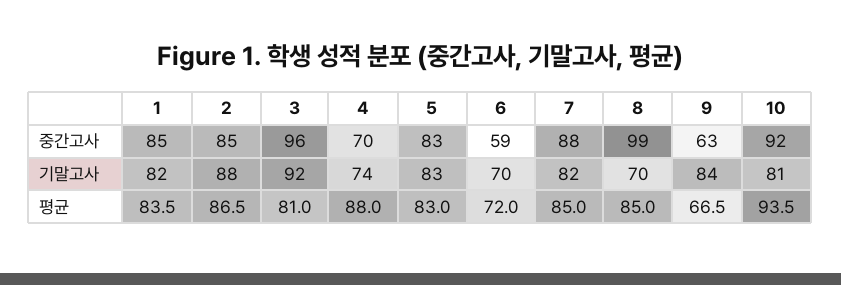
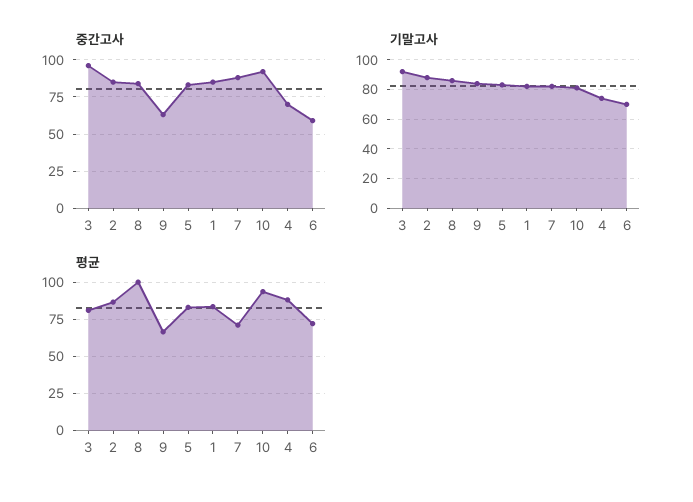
중간고사, 8: 99 -> 85
기말고사, 8: 70 -> 85
평균, 7: 85 -> 70
평균, 8: 85 -> 100

